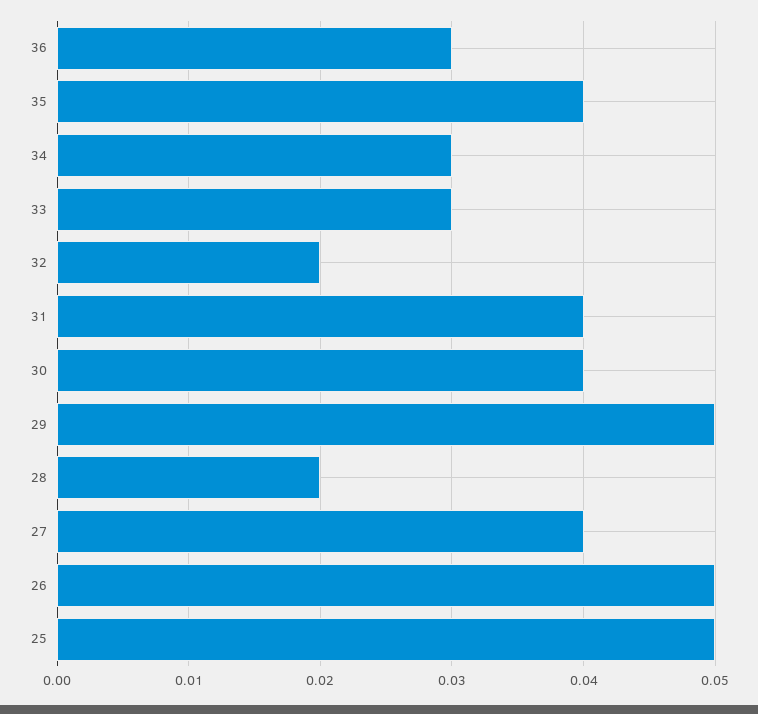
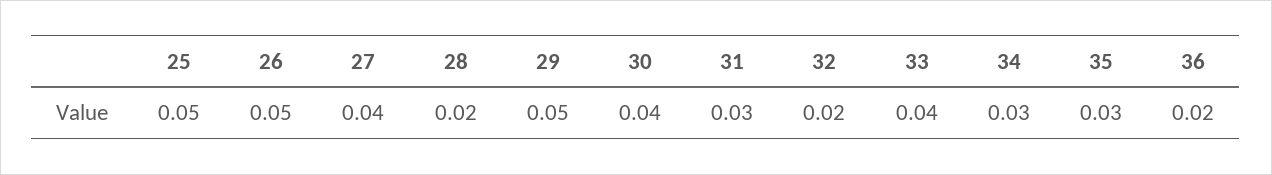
36: 0.03 -> 0.02
35: 0.04 -> 0.03
33: 0.03 -> 0.04
31: 0.04 -> 0.03

